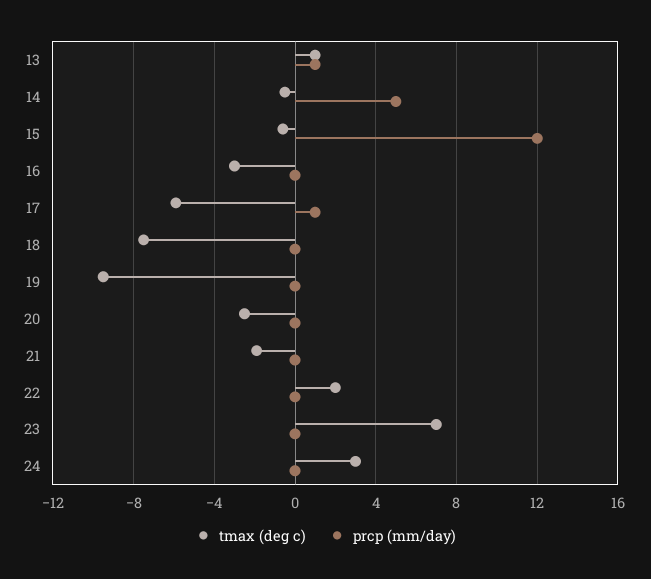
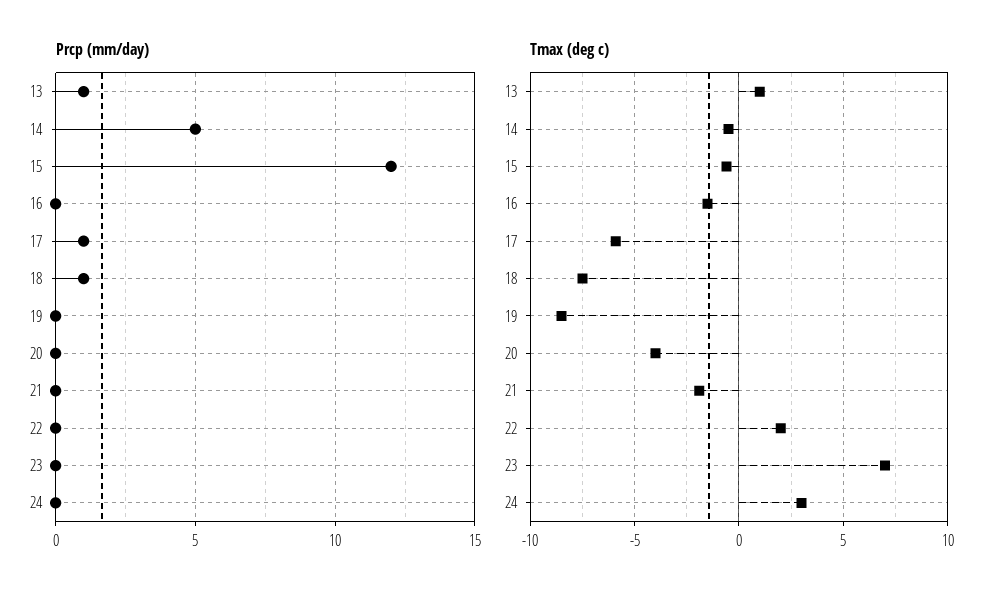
tmax (deg c), 16: -3 -> -1.5
prcp (mm/day), 18: 0 -> 1
tmax (deg c), 19: -9.5 -> -8.5
tmax (deg c), 20: -2.5 -> -4

